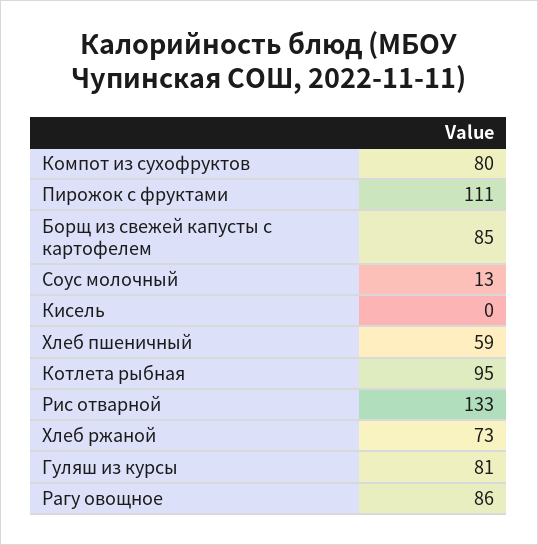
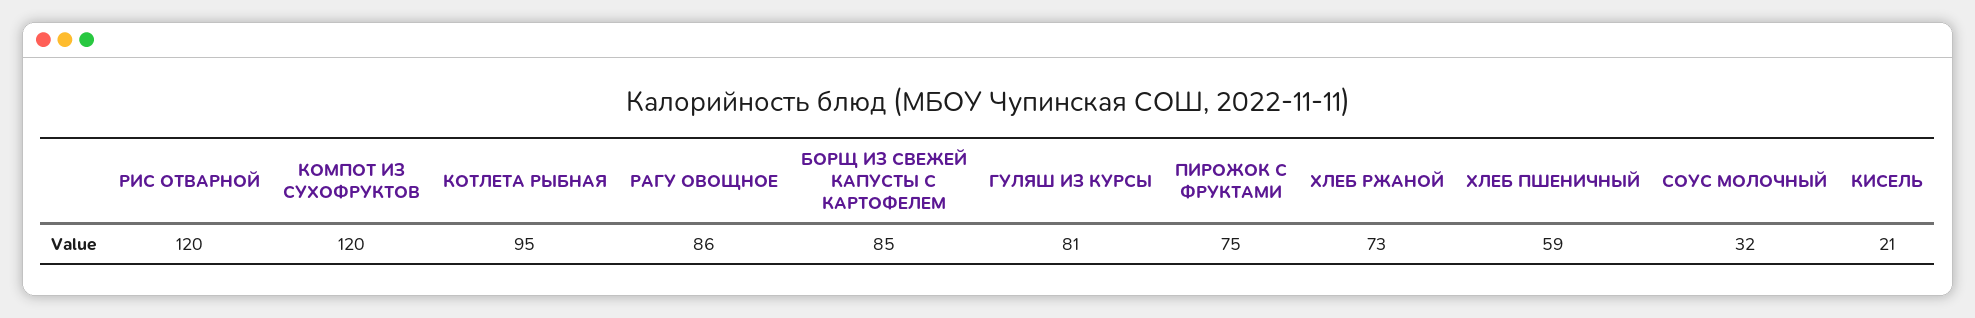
Компот из сухофруктов: 80 -> 120
Пирожок с фруктами: 111 -> 75
Соус молочный: 13 -> 32
Кисель: 0 -> 21
Рис отварной: 133 -> 120

